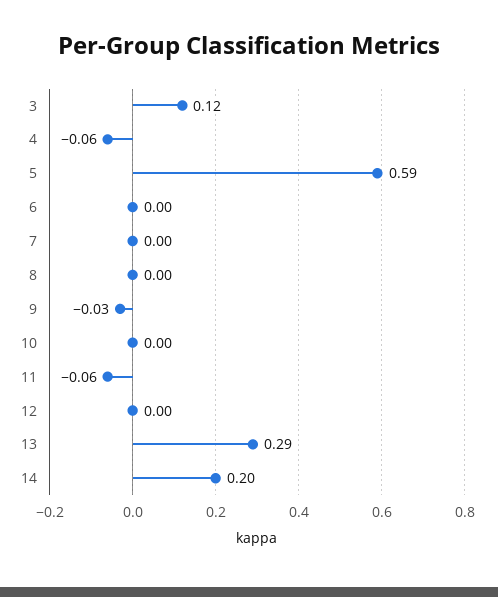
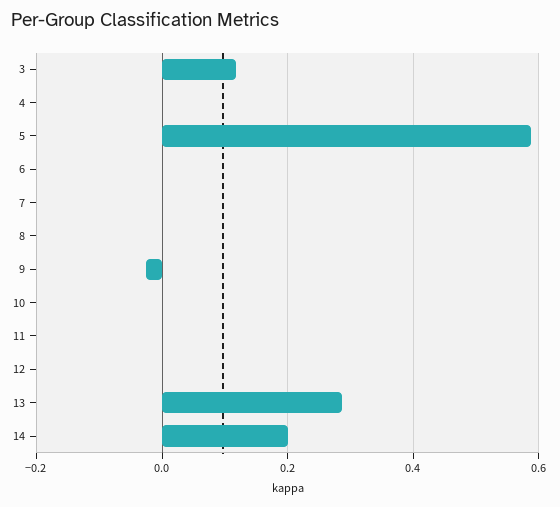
4: -0.06 -> 0
11: -0.06 -> 0

